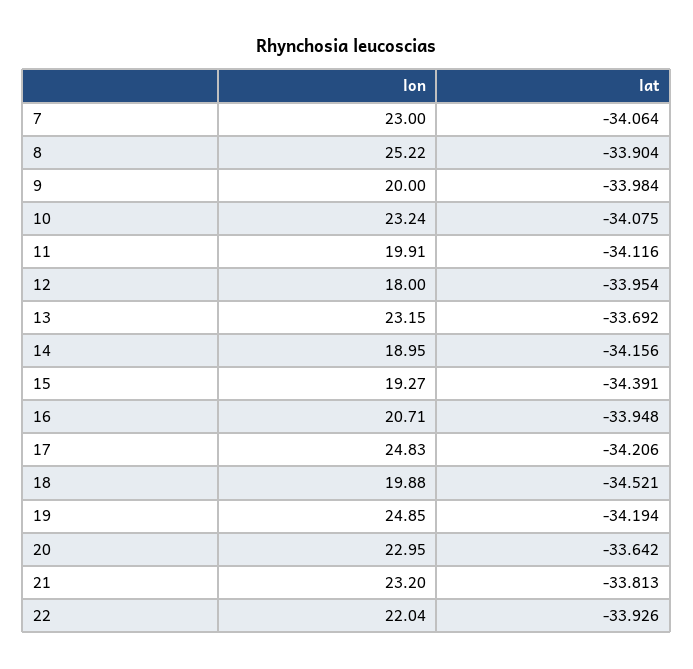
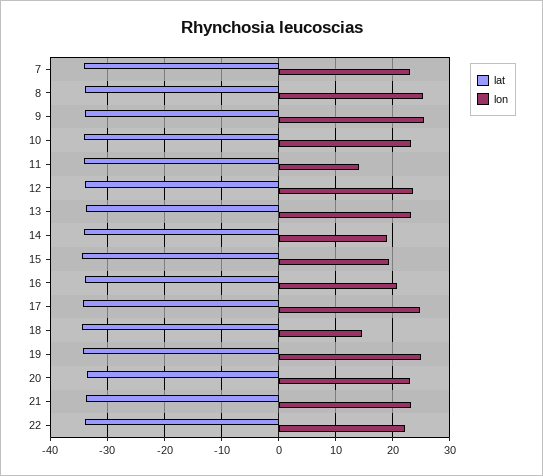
lon, 9: 20 -> 26
lon, 11: 19.91 -> 14
lon, 12: 18 -> 24
lon, 18: 19.88 -> 14

